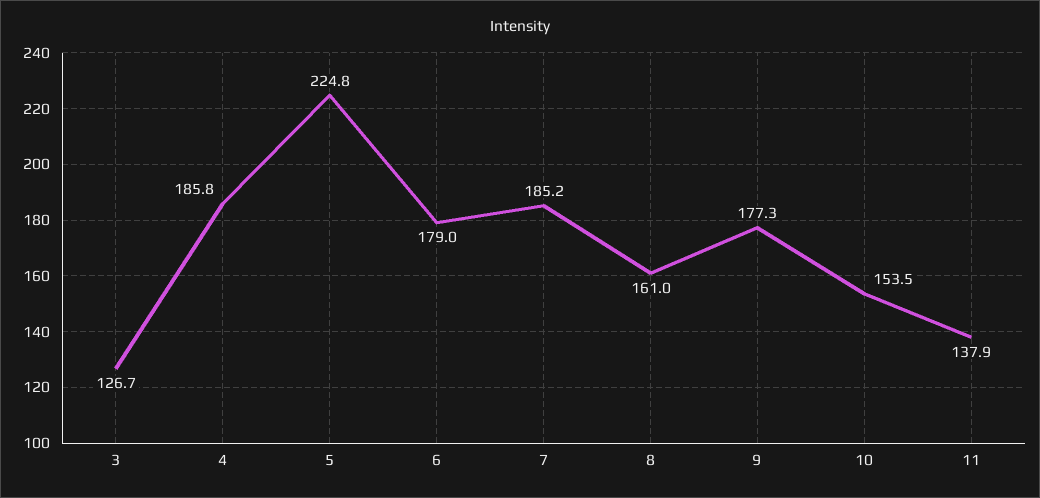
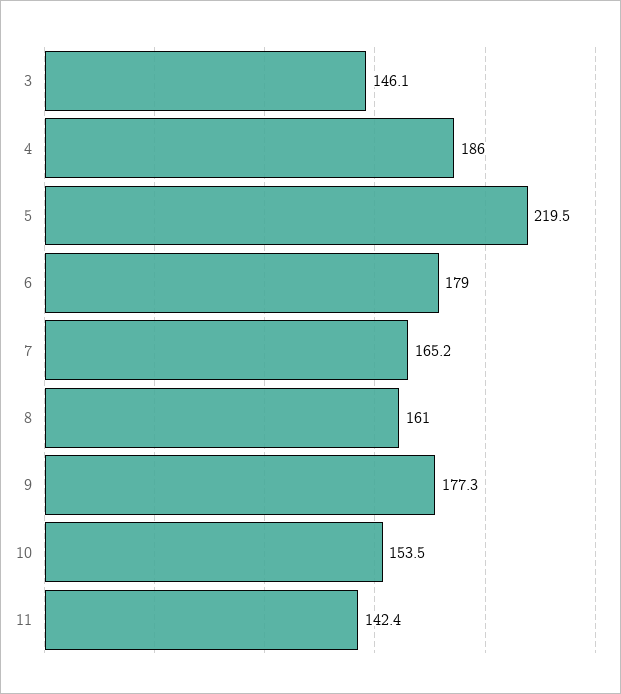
3: 126.7 -> 146.1
4: 185.8 -> 186
5: 224.8 -> 219.5
7: 185.2 -> 165.2
11: 137.9 -> 142.4

